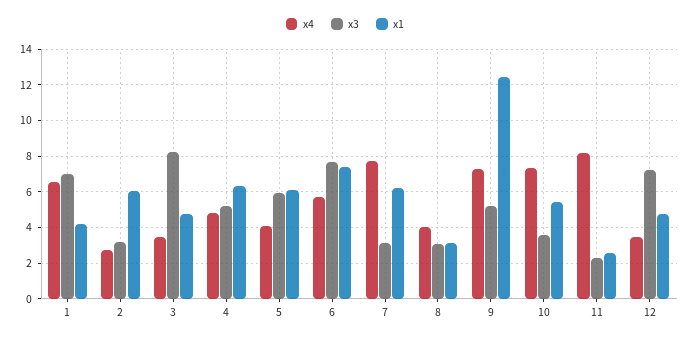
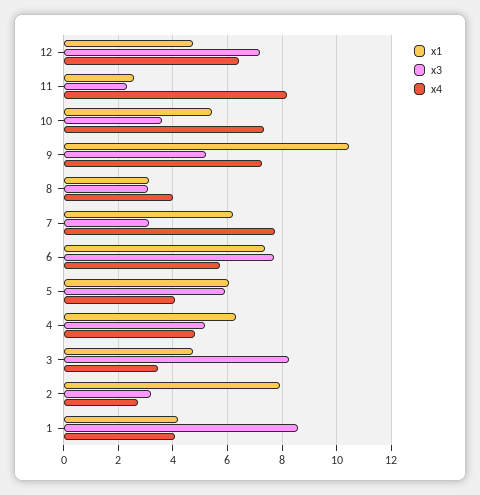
x4, 1: 6.5 -> 4
x3, 1: 7 -> 8.5
x1, 2: 6 -> 8
x1, 9: 12.5 -> 10.5
x4, 12: 3.5 -> 6.5

